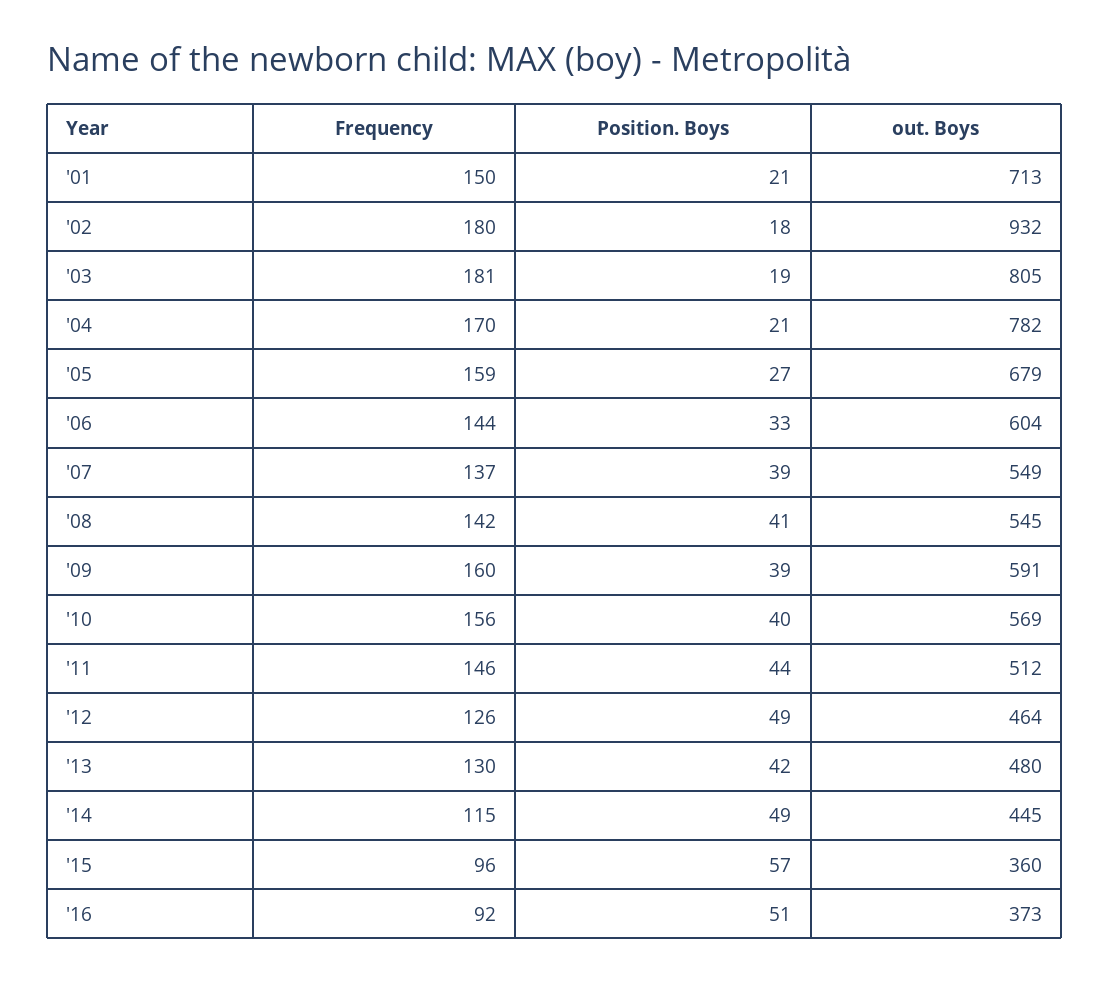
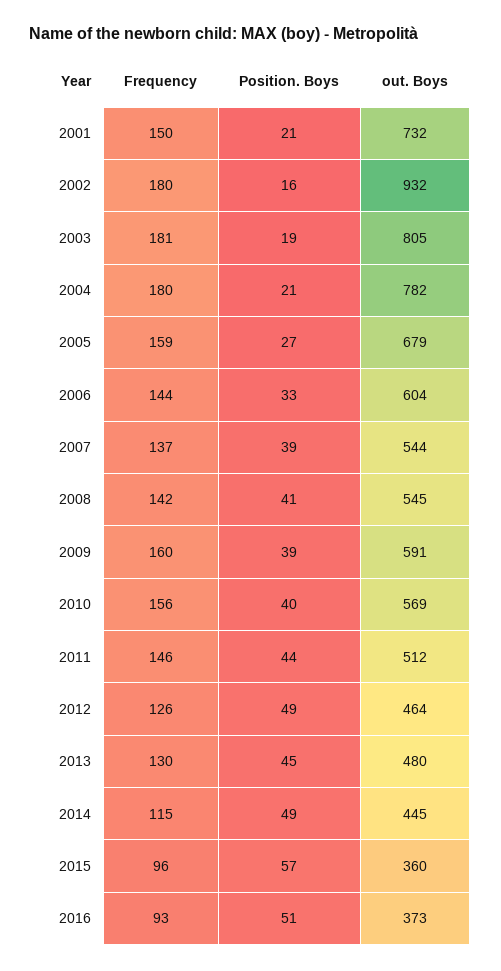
out. Boys, '01: 713 -> 732
Position. Boys, '02: 18 -> 16
Frequency, '04: 170 -> 180
out. Boys, '07: 549 -> 544
Position. Boys, '13: 42 -> 45
Frequency, '16: 92 -> 93

